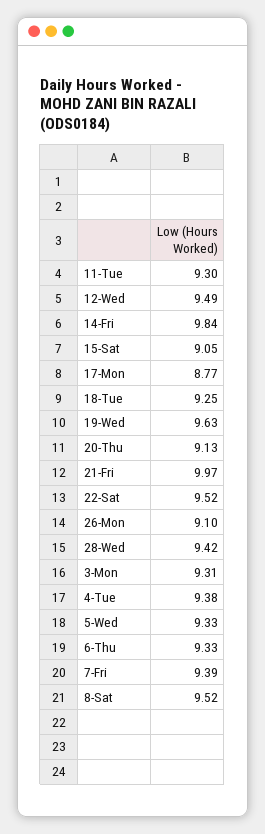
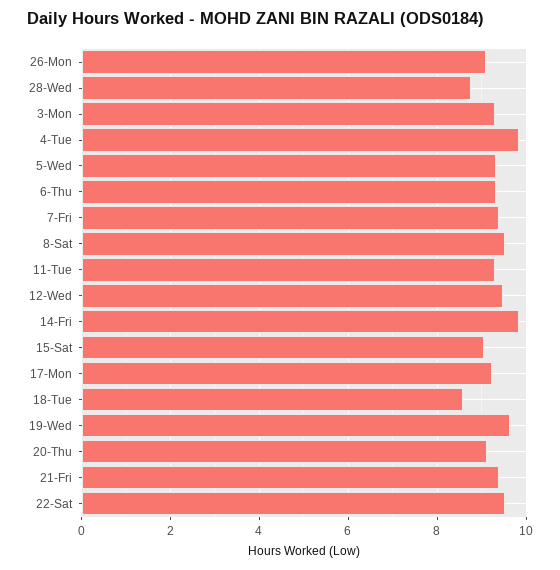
17-Mon: 8.77 -> 9.2
18-Tue: 9.25 -> 8.6
21-Fri: 9.97 -> 9.4
28-Wed: 9.42 -> 8.8
4-Tue: 9.38 -> 9.8

